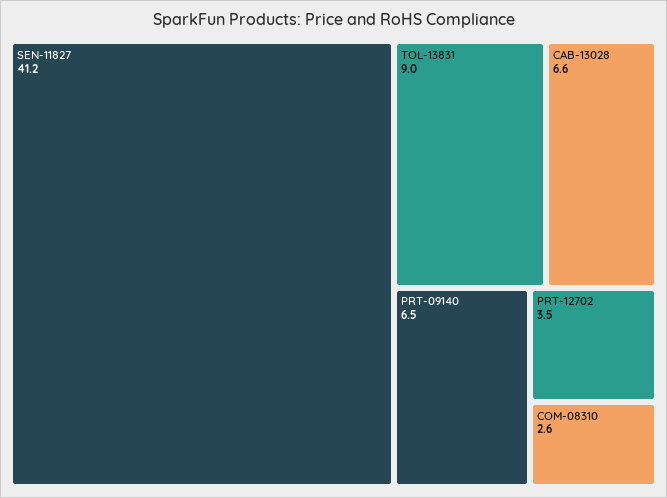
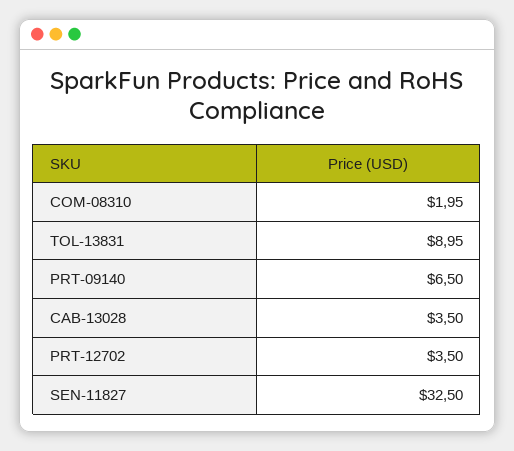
SEN-11827: 41.2 -> 32.5
CAB-13028: 6.6 -> 3.5
COM-08310: 2.6 -> 1.95

